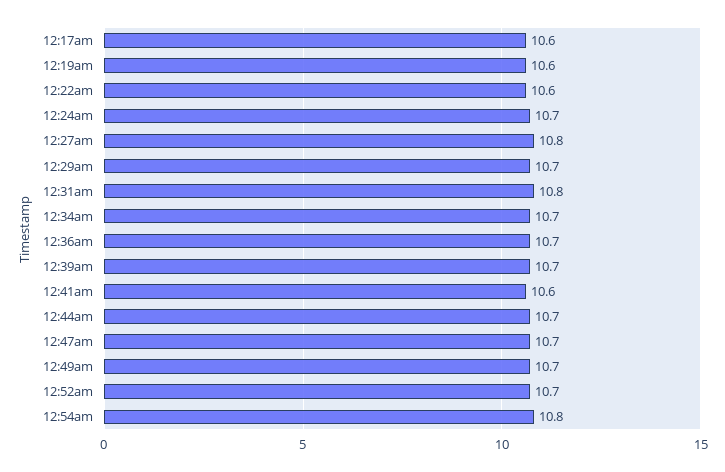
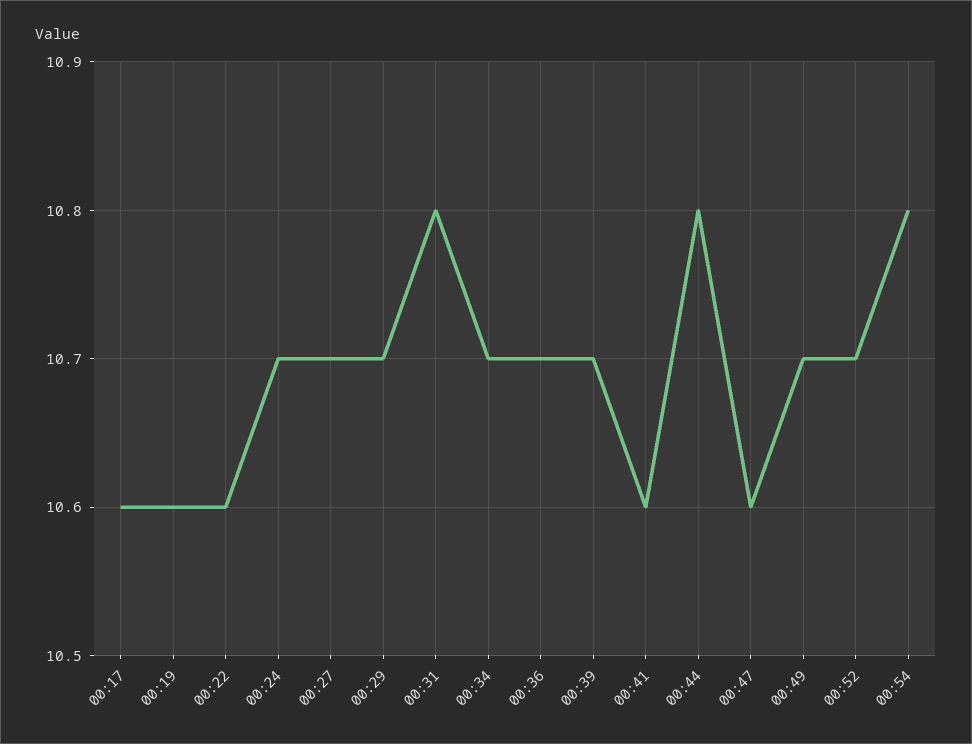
12:27am: 10.8 -> 10.7
12:44am: 10.7 -> 10.8
12:47am: 10.7 -> 10.6

